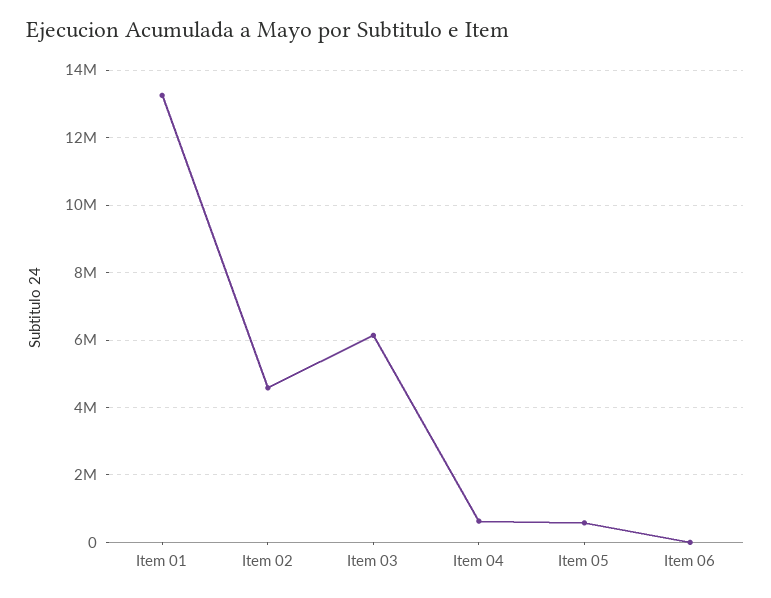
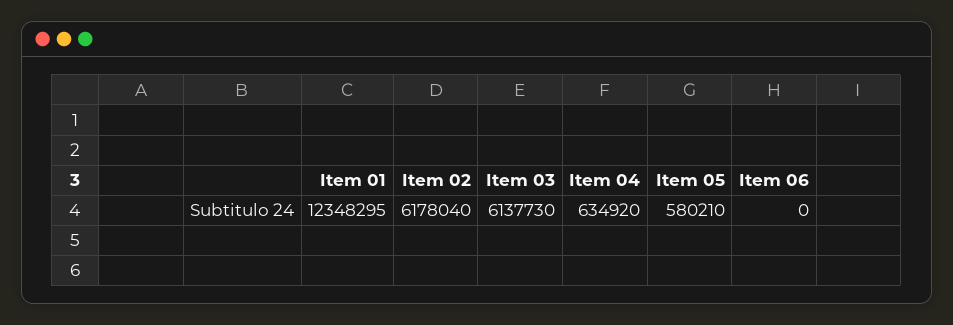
Item 01: 13200000 -> 12348295
Item 02: 4600000 -> 6178040

